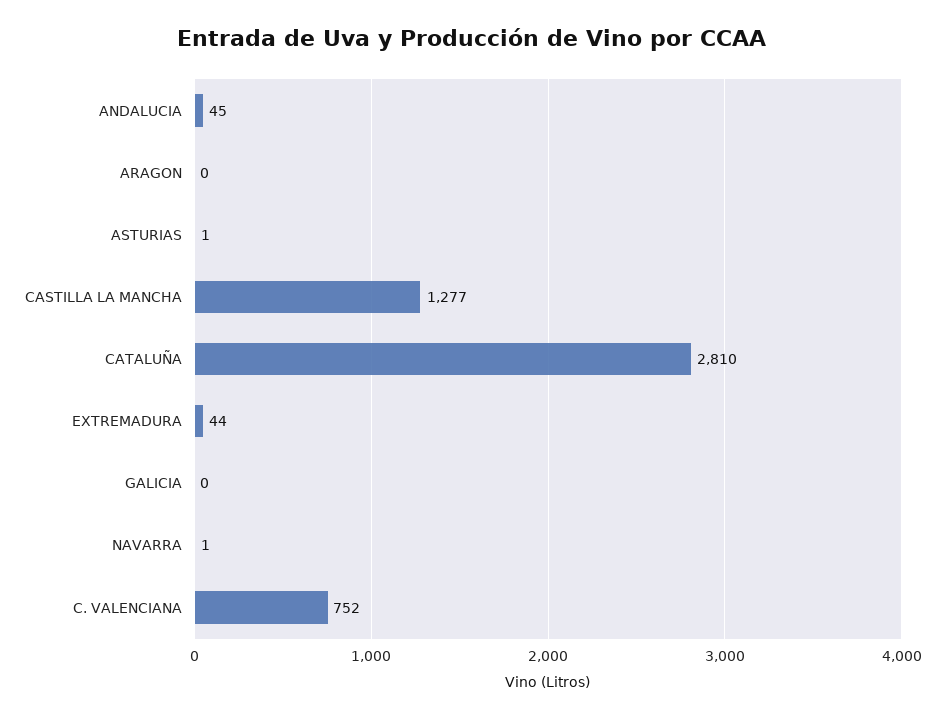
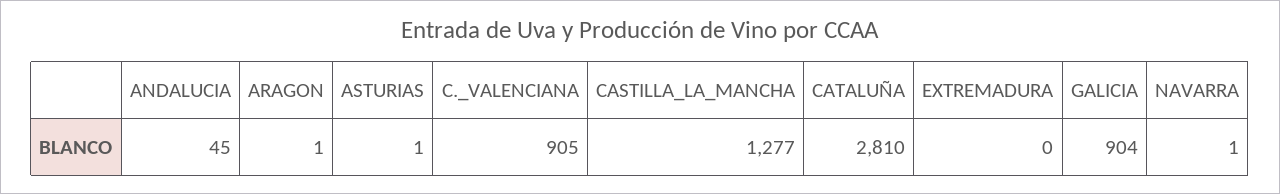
ARAGON: 0 -> 1
EXTREMADURA: 44 -> 0
GALICIA: 0 -> 904
C. VALENCIANA: 752 -> 905

